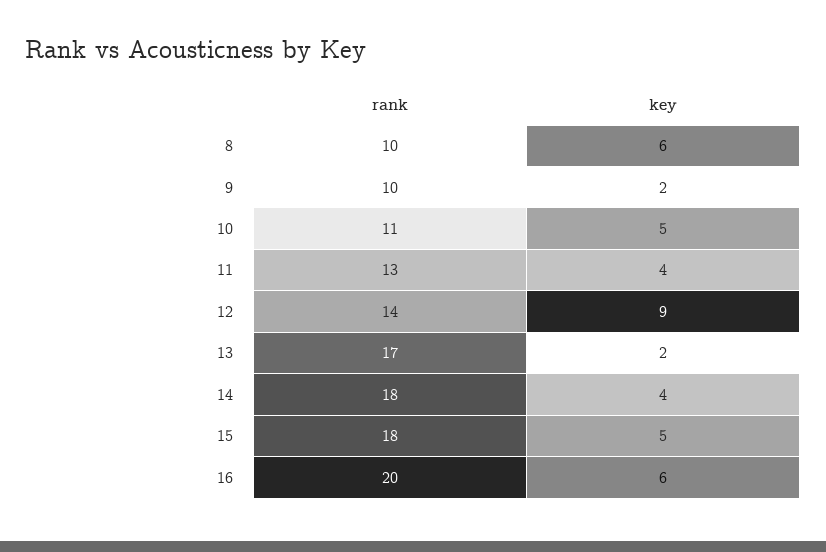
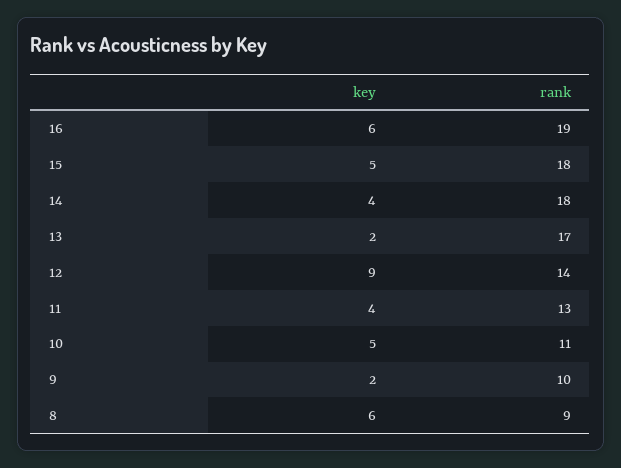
rank, 8: 10 -> 9
rank, 16: 20 -> 19

